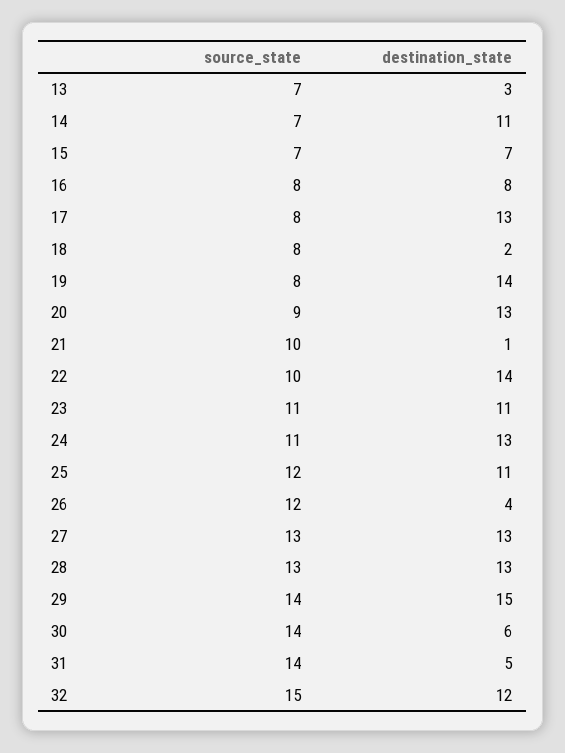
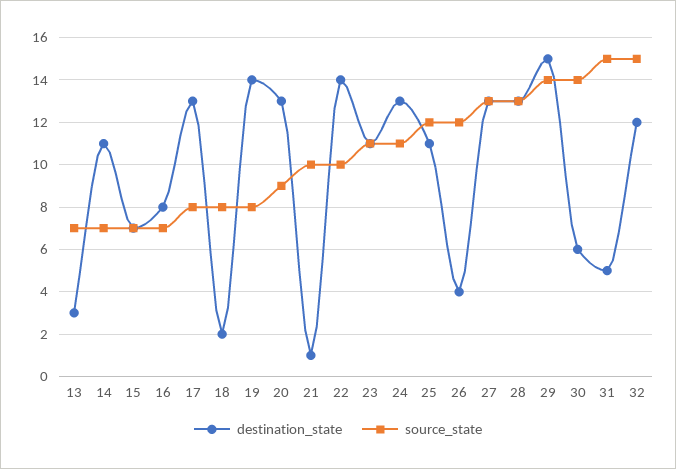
source_state, 16: 8 -> 7
source_state, 31: 14 -> 15

